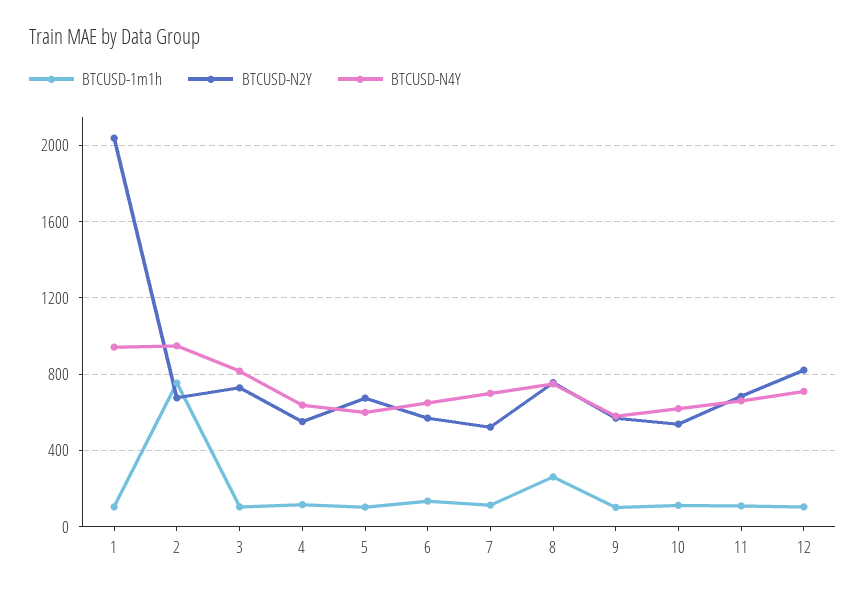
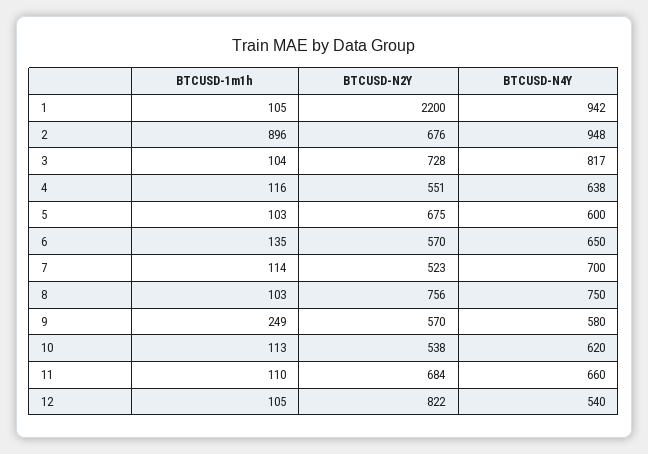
BTCUSD-N2Y, 1: 2050 -> 2200
BTCUSD-1m1h, 2: 750 -> 896
BTCUSD-1m1h, 8: 250 -> 103
BTCUSD-1m1h, 9: 100 -> 249
BTCUSD-N4Y, 12: 700 -> 540

